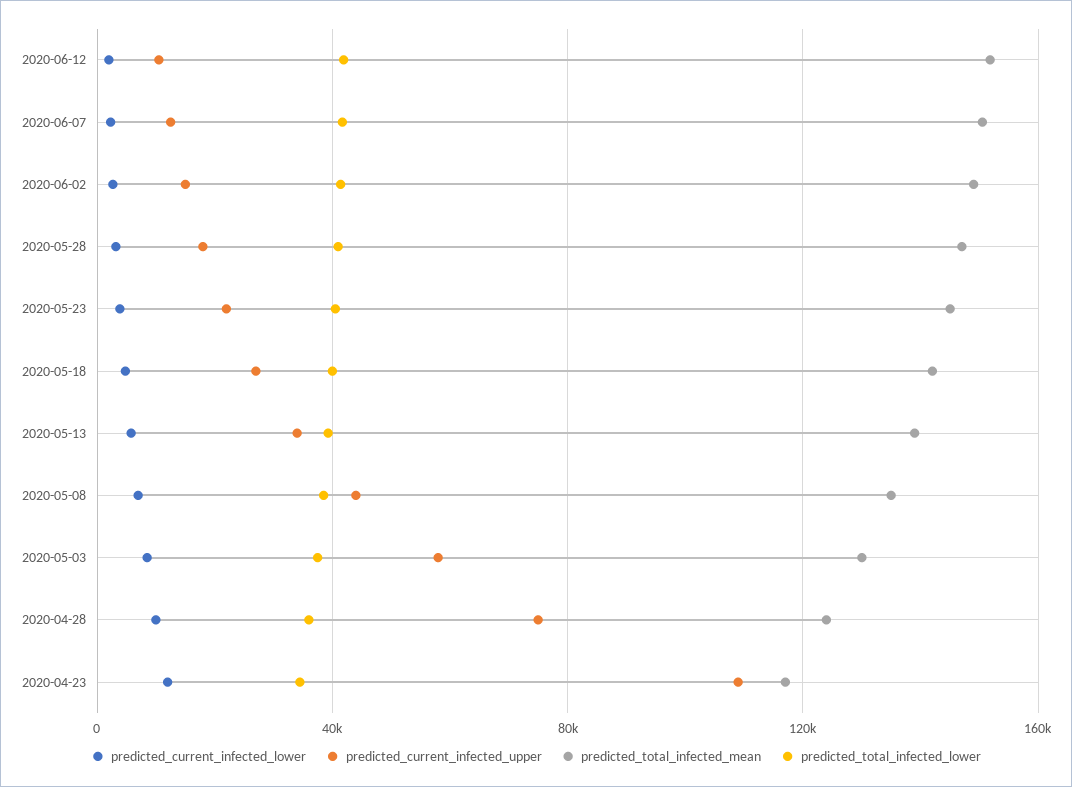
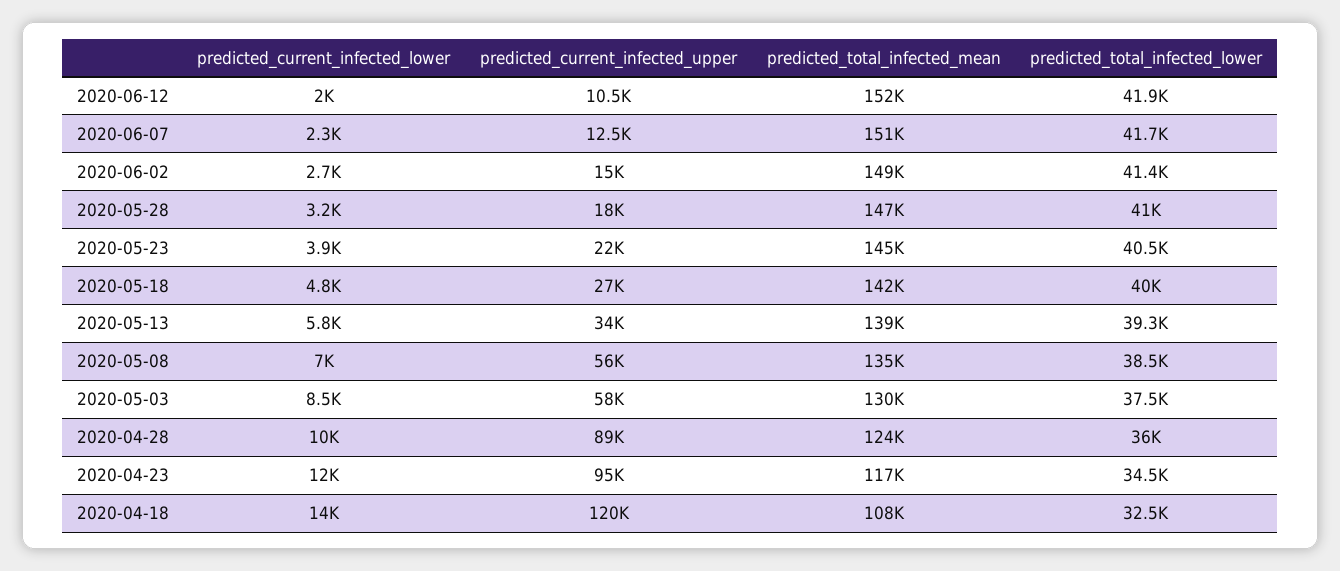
predicted_current_infected_upper, 2020-05-08: 45000 -> 56000
predicted_current_infected_upper, 2020-04-28: 75000 -> 89000
predicted_current_infected_upper, 2020-04-23: 110000 -> 95000
predicted_current_infected_lower, 2020-04-18: none -> 14000
predicted_current_infected_upper, 2020-04-18: none -> 120000
predicted_total_infected_mean, 2020-04-18: none -> 108000
predicted_total_infected_lower, 2020-04-18: none -> 32500

